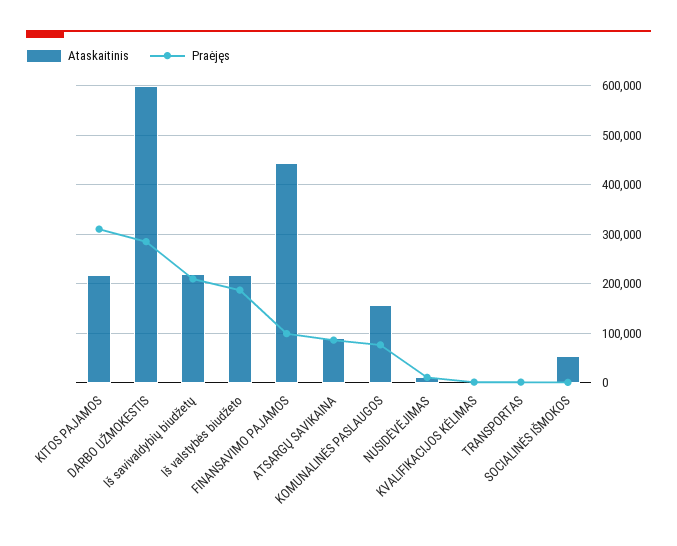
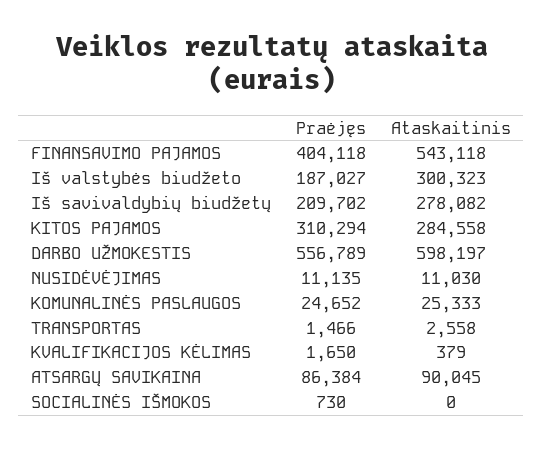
Ataskaitinis, KITOS PAJAMOS: 220000 -> 284558
Praėjęs, DARBO UŽMOKESTIS: 280000 -> 556789
Ataskaitinis, Iš savivaldybių biudžetų: 220000 -> 278082
Ataskaitinis, Iš valstybės biudžeto: 220000 -> 300323
Ataskaitinis, FINANSAVIMO PAJAMOS: 440000 -> 543118
Praėjęs, FINANSAVIMO PAJAMOS: 100000 -> 404118
Ataskaitinis, KOMUNALINĖS PASLAUGOS: 160000 -> 25333
Praėjęs, KOMUNALINĖS PASLAUGOS: 80000 -> 24652
Ataskaitinis, SOCIALINĖS IŠMOKOS: 60000 -> 0

